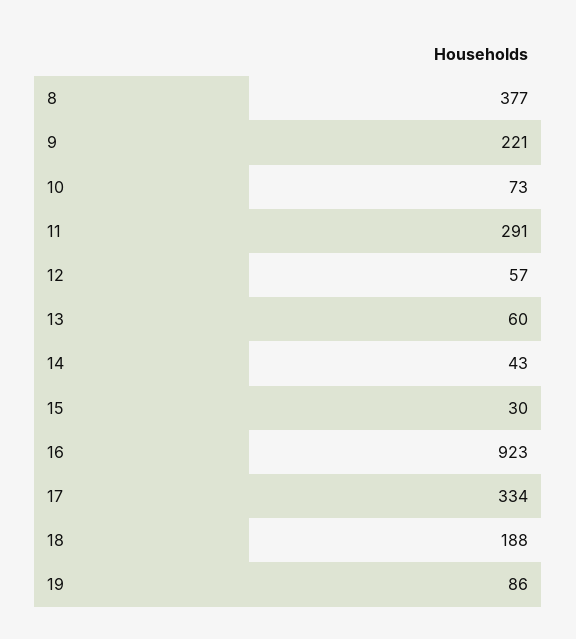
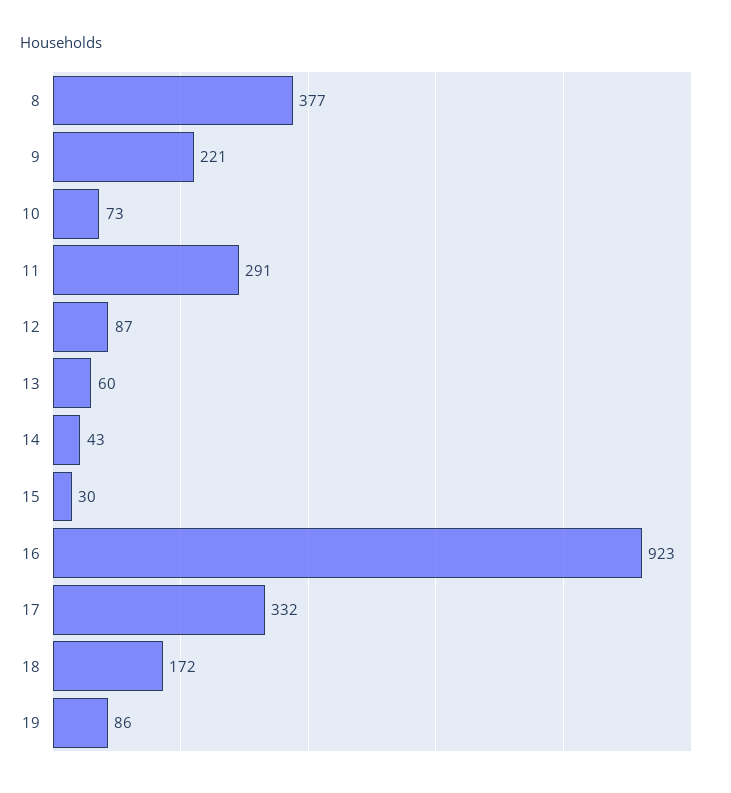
12: 57 -> 87
17: 334 -> 332
18: 188 -> 172

